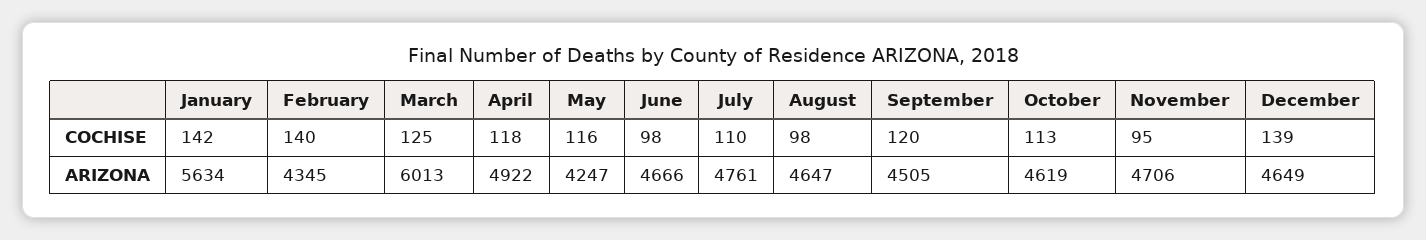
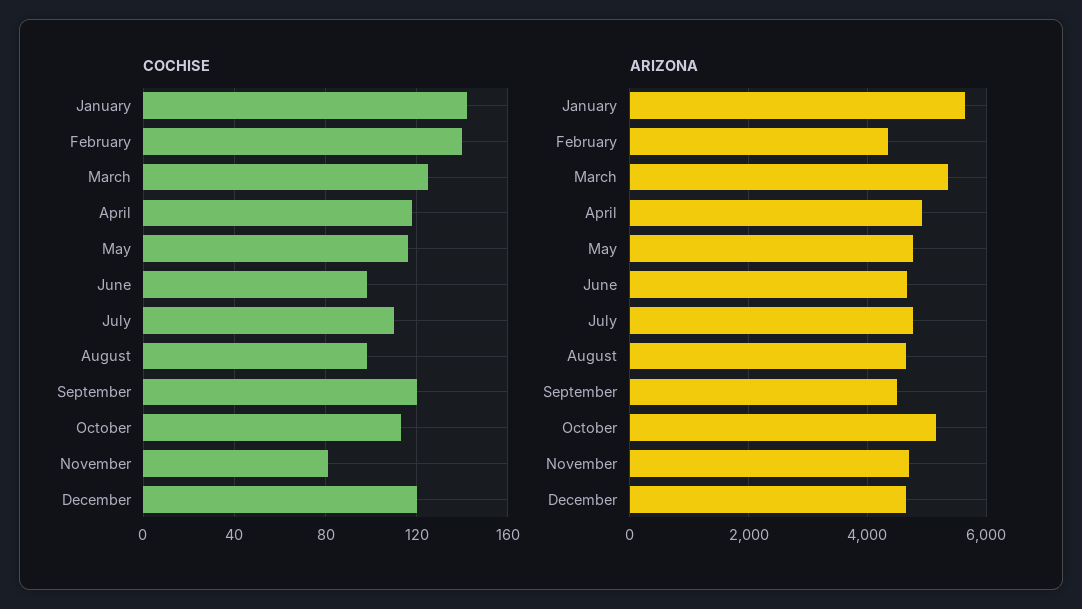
COCHISE, November: 95 -> 80
COCHISE, December: 139 -> 120
ARIZONA, March: 6013 -> 5400
ARIZONA, May: 4247 -> 4800
ARIZONA, October: 4619 -> 5200

